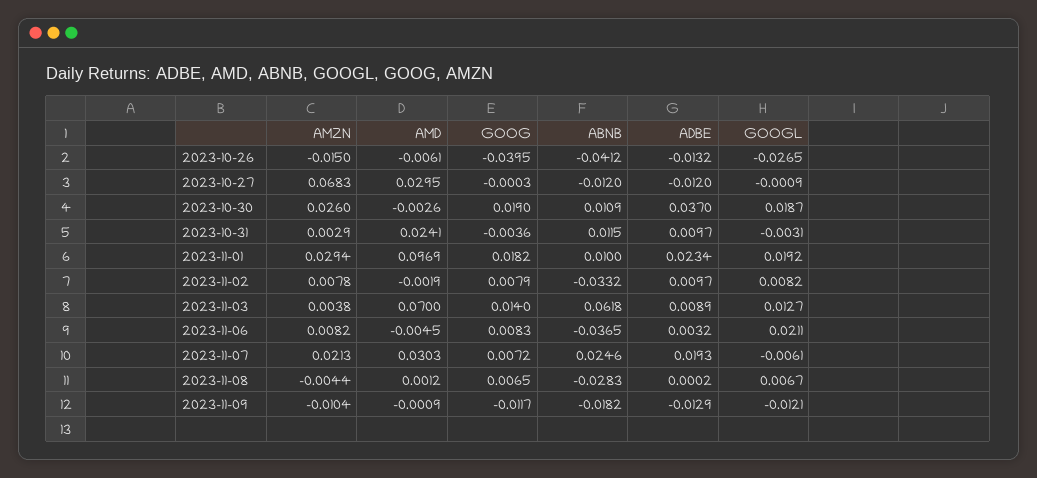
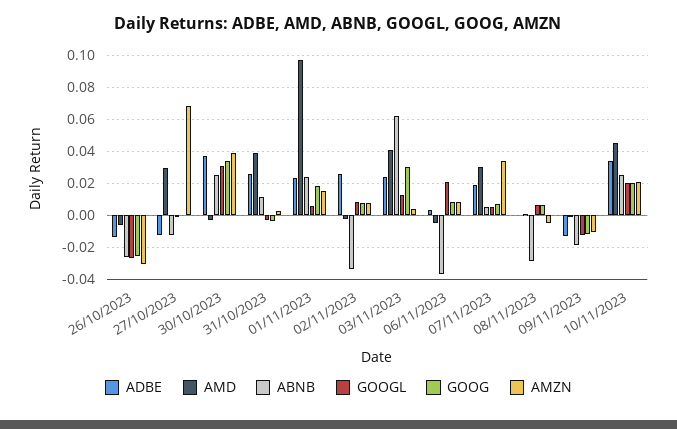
AMZN, 2023-10-26: -0.015 -> -0.03
GOOG, 2023-10-26: -0.0395 -> -0.025
ABNB, 2023-10-26: -0.0412 -> -0.025
AMZN, 2023-10-30: 0.026 -> 0.04
GOOG, 2023-10-30: 0.019 -> 0.035
ABNB, 2023-10-30: 0.0109 -> 0.025
GOOGL, 2023-10-30: 0.0187 -> 0.03
AMD, 2023-10-31: 0.0241 -> 0.04
ADBE, 2023-10-31: 0.0097 -> 0.025
AMZN, 2023-11-01: 0.0294 -> 0.015
ABNB, 2023-11-01: 0.01 -> 0.025
GOOGL, 2023-11-01: 0.0192 -> 0.005
ADBE, 2023-11-02: 0.0097 -> 0.025
AMD, 2023-11-03: 0.07 -> 0.04
GOOG, 2023-11-03: 0.014 -> 0.03
ADBE, 2023-11-03: 0.0089 -> 0.025
AMZN, 2023-11-07: 0.0213 -> 0.035
ABNB, 2023-11-07: 0.0246 -> 0.005
GOOGL, 2023-11-07: -0.0061 -> 0.005
ADBE, 10/11/2023: none -> 0.035
AMD, 10/11/2023: none -> 0.045
ABNB, 10/11/2023: none -> 0.025
GOOGL, 10/11/2023: none -> 0.02
GOOG, 10/11/2023: none -> 0.02
AMZN, 10/11/2023: none -> 0.02

